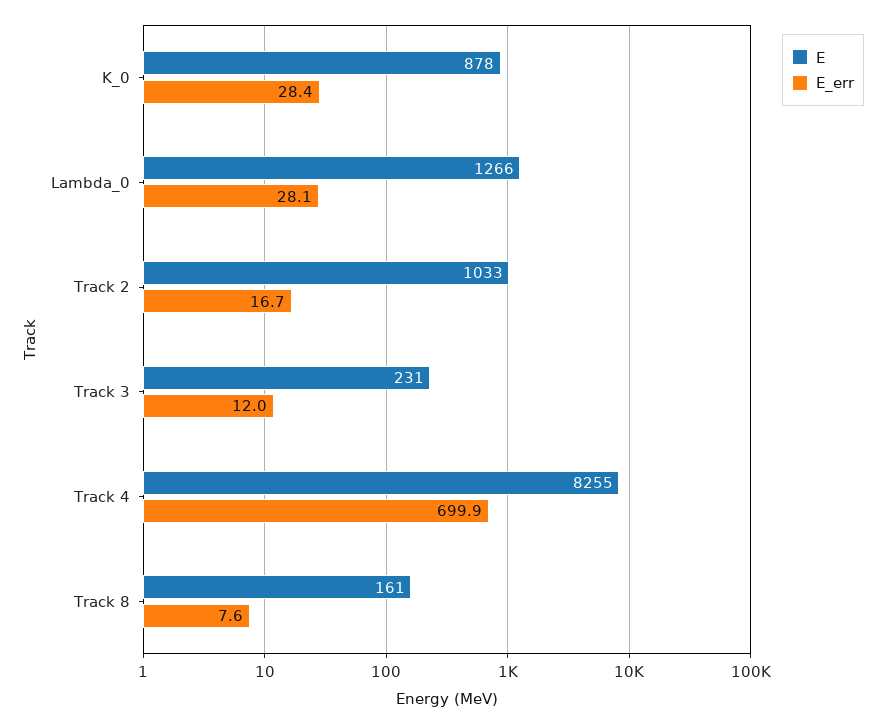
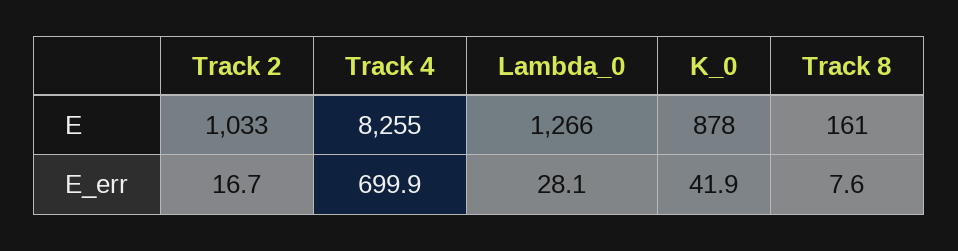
E_err, K_0: 28.4 -> 41.9
E, Track 3: 231 -> none
E_err, Track 3: 12 -> none

